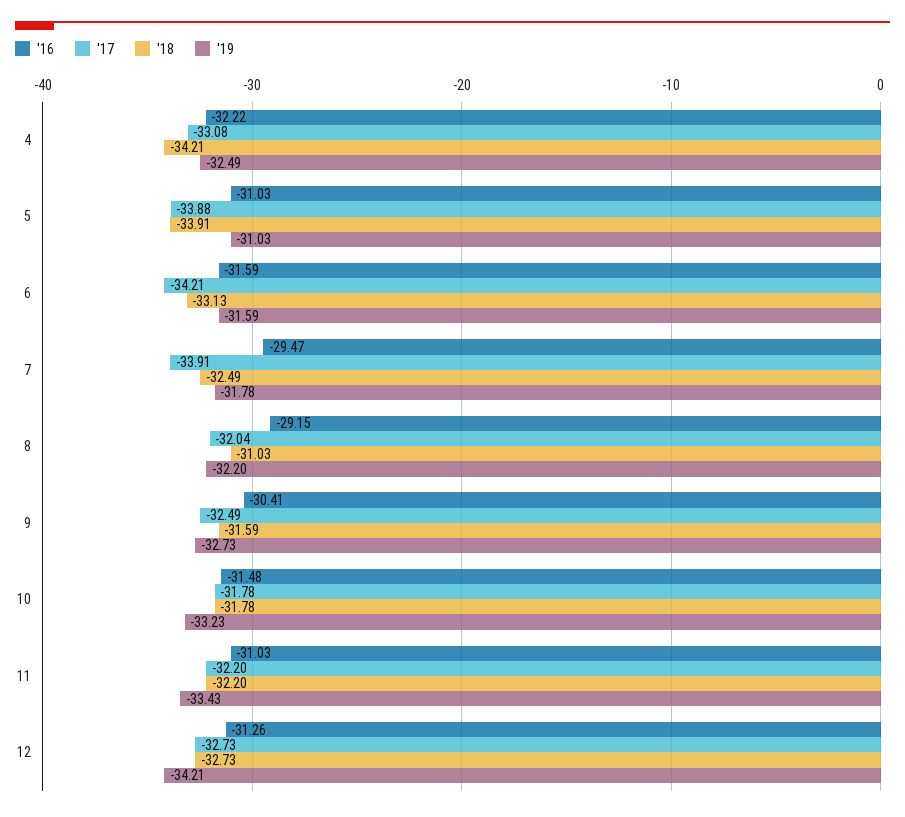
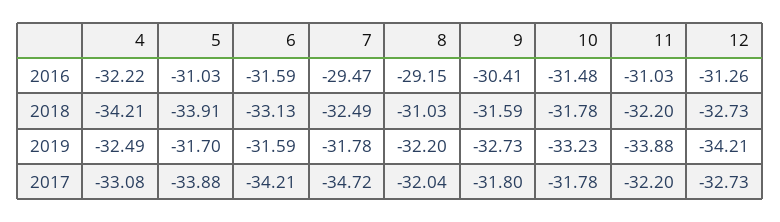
'19, 5: -31.03 -> -31.7
'17, 7: -33.91 -> -34.72
'17, 9: -32.49 -> -31.8
'19, 11: -33.43 -> -33.88

